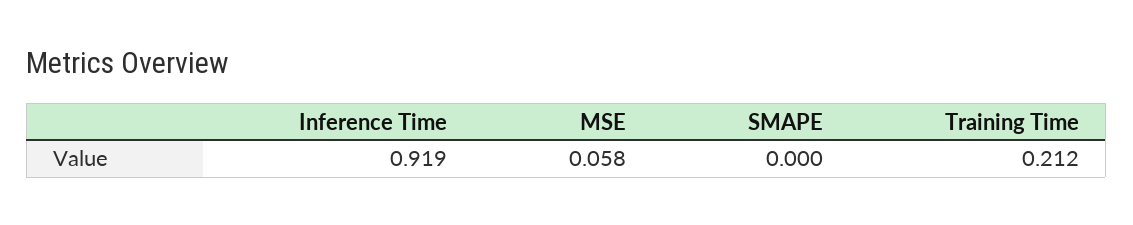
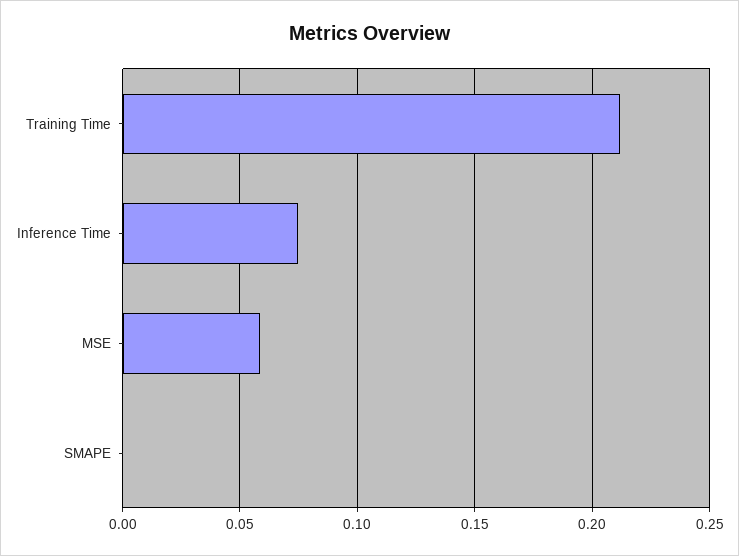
Inference Time: 0.919 -> 0.075

